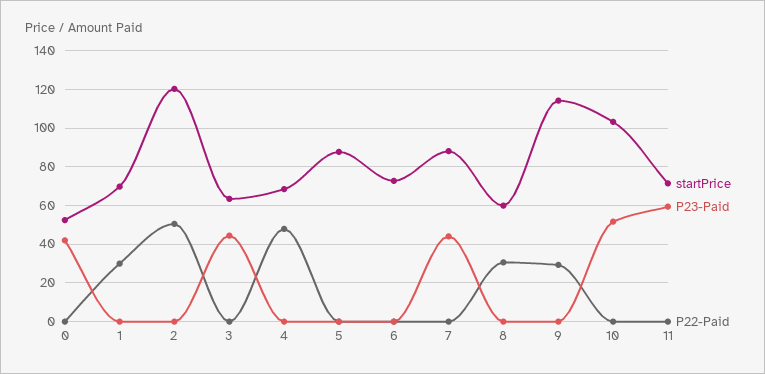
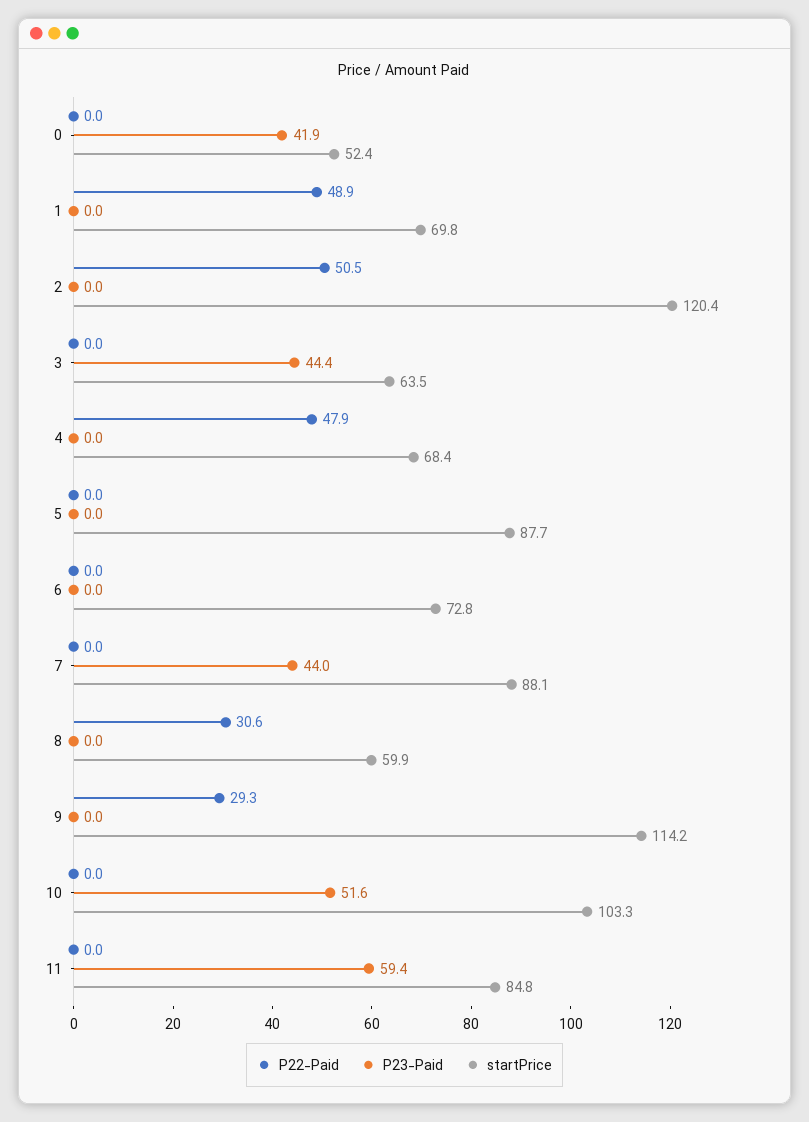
P22-Paid, 1: 30 -> 48.9
startPrice, 11: 70 -> 84.8

